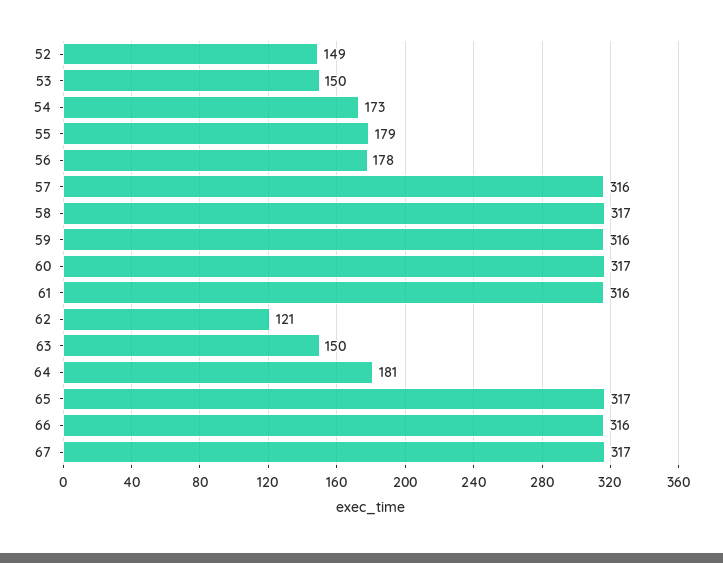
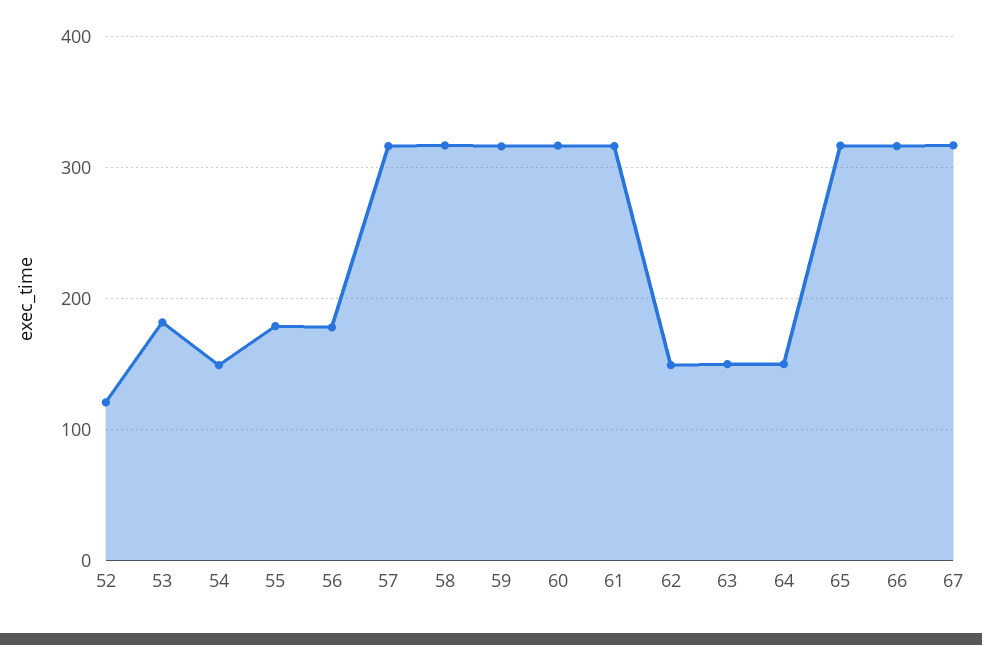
52: 149 -> 120
53: 150 -> 180
54: 173 -> 150
62: 121 -> 150
64: 181 -> 150

